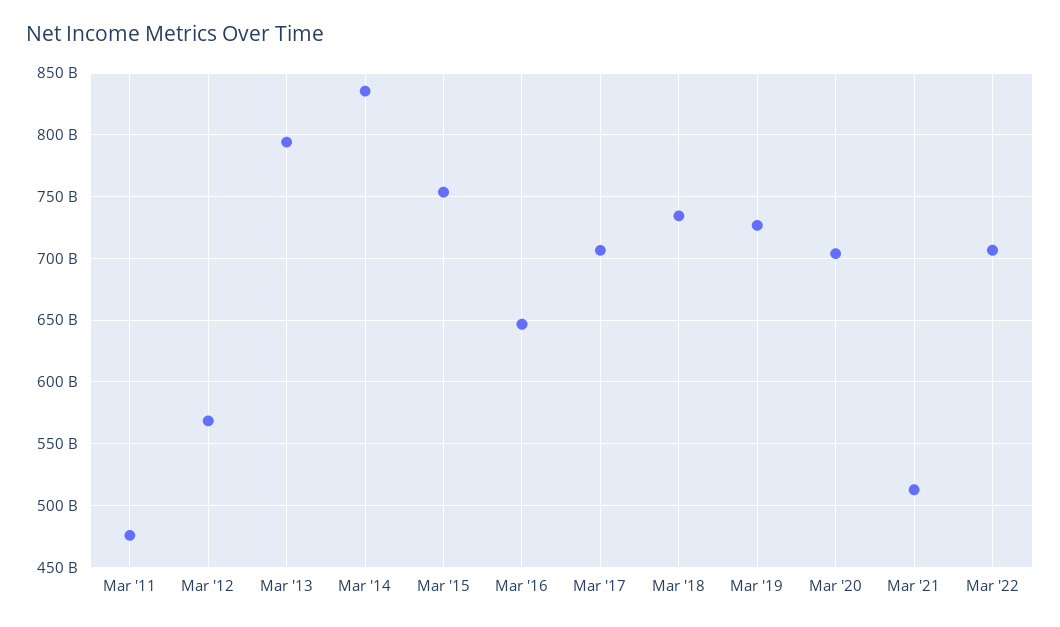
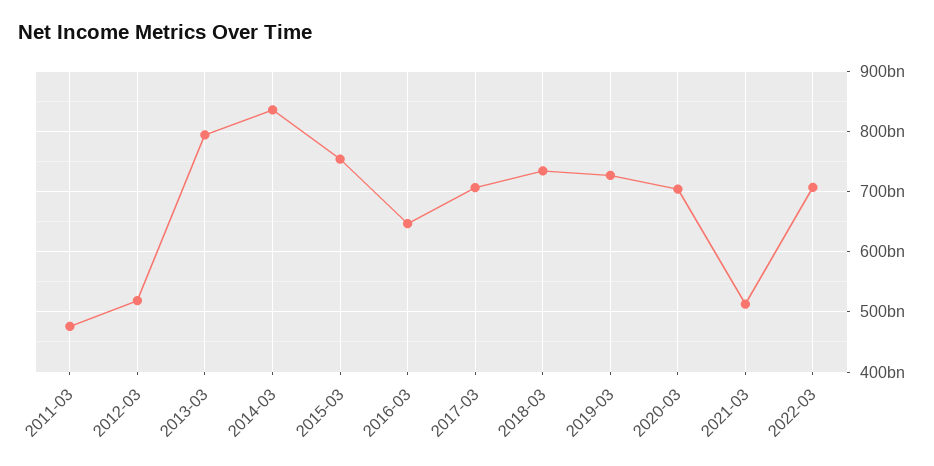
Mar '12: 570000000000 -> 520000000000

